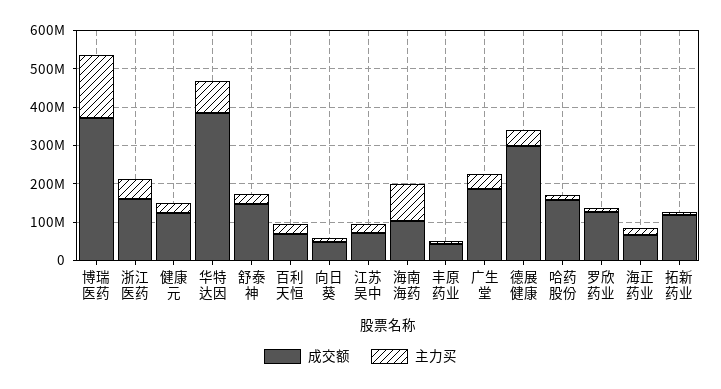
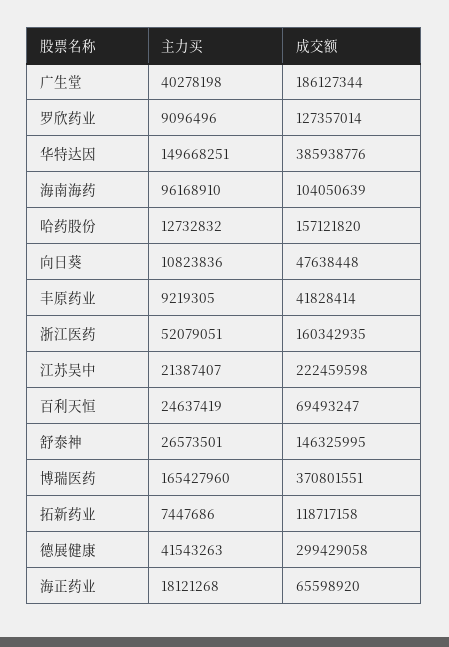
成交额, 健康元: 125000000 -> none
主力买, 健康元: 25000000 -> none
主力买, 华特达因: 75000000 -> 149668251
成交额, 江苏吴中: 75000000 -> 222459598

